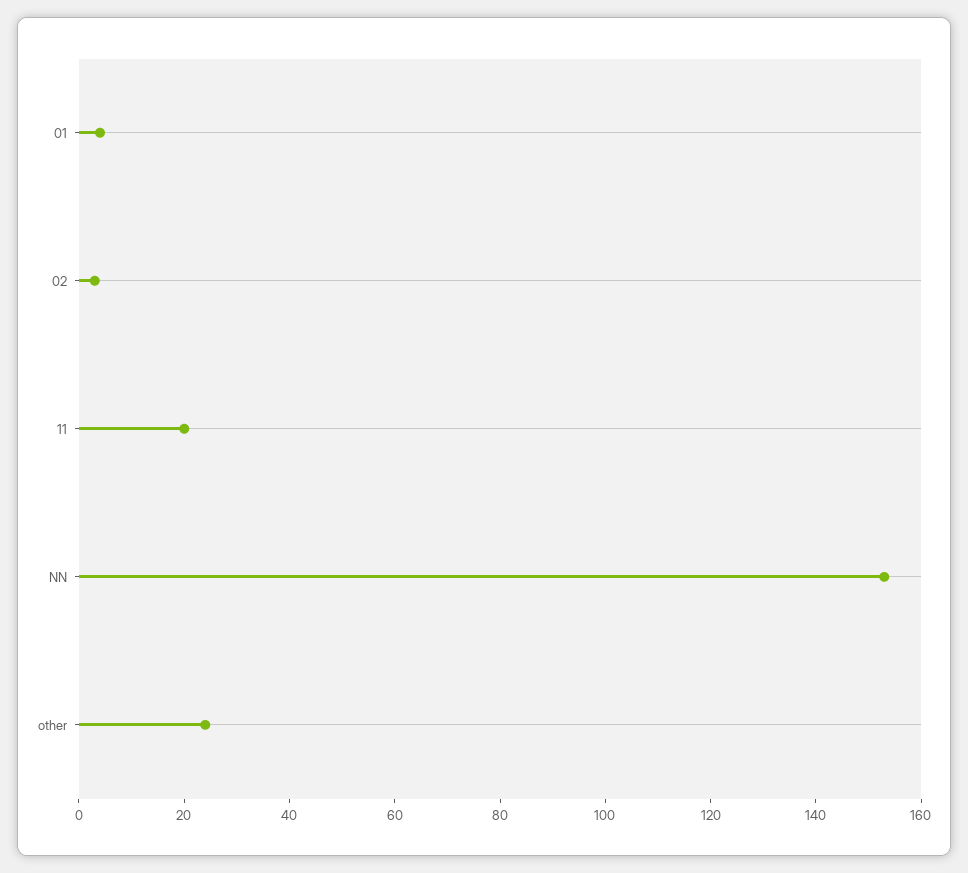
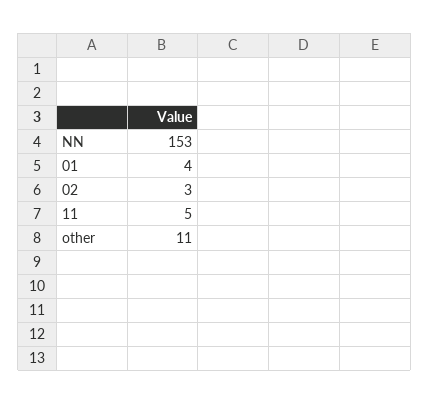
11: 20 -> 5
other: 25 -> 11

